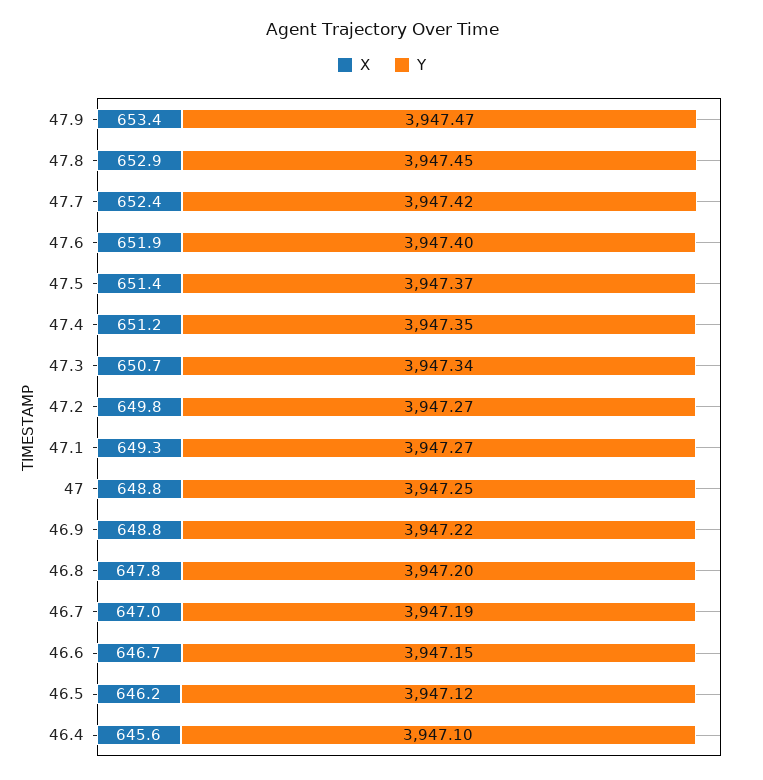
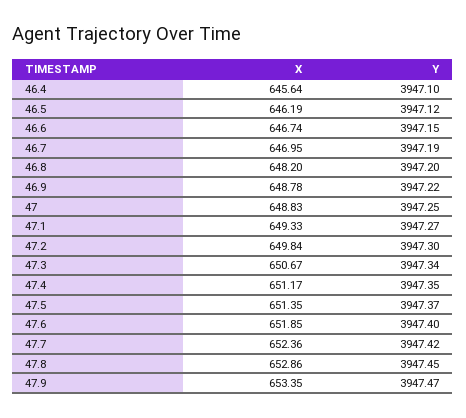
Y, 47.2: 3947.27 -> 3947.3
X, 46.8: 647.8 -> 648.2

